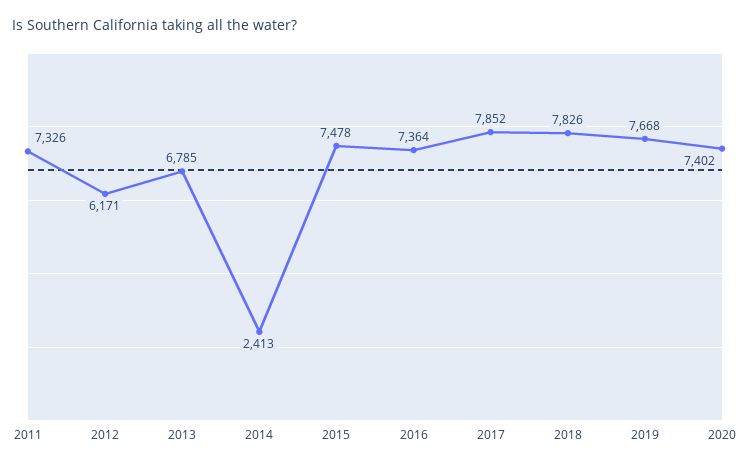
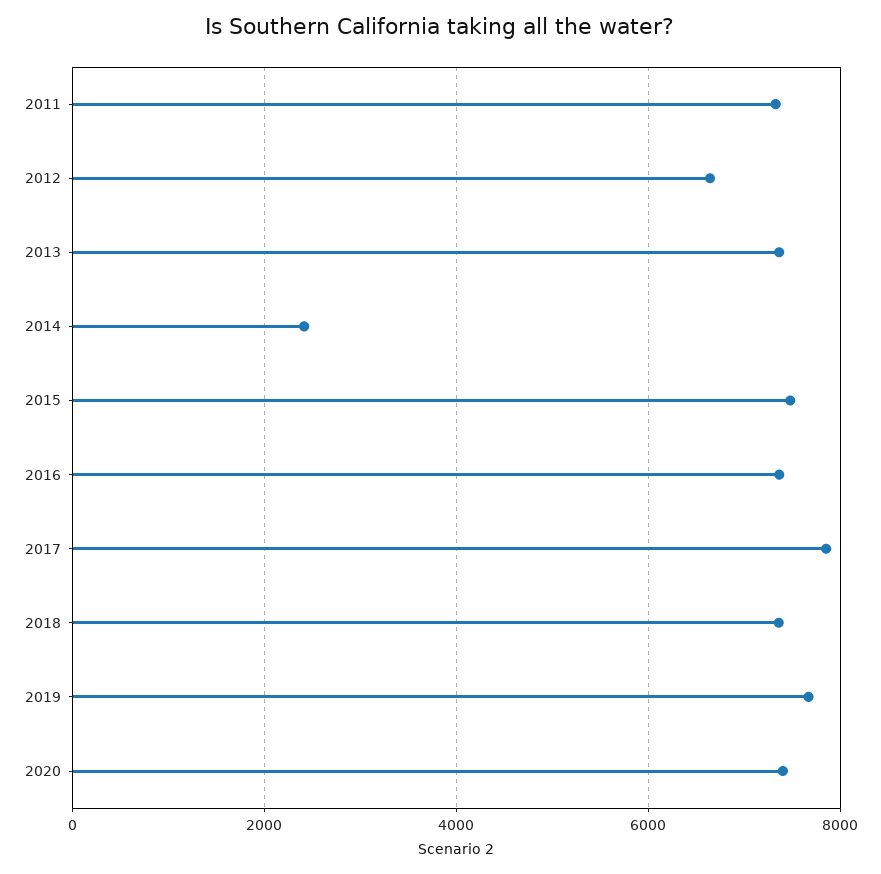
2012: 6171 -> 6600
2013: 6785 -> 7400
2018: 7826 -> 7400

